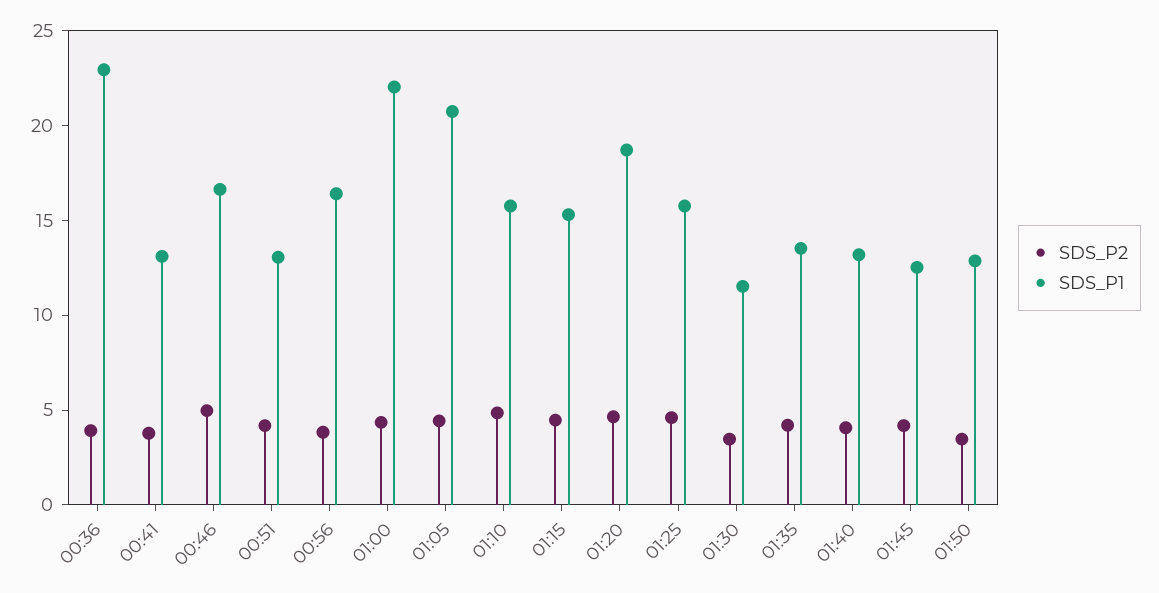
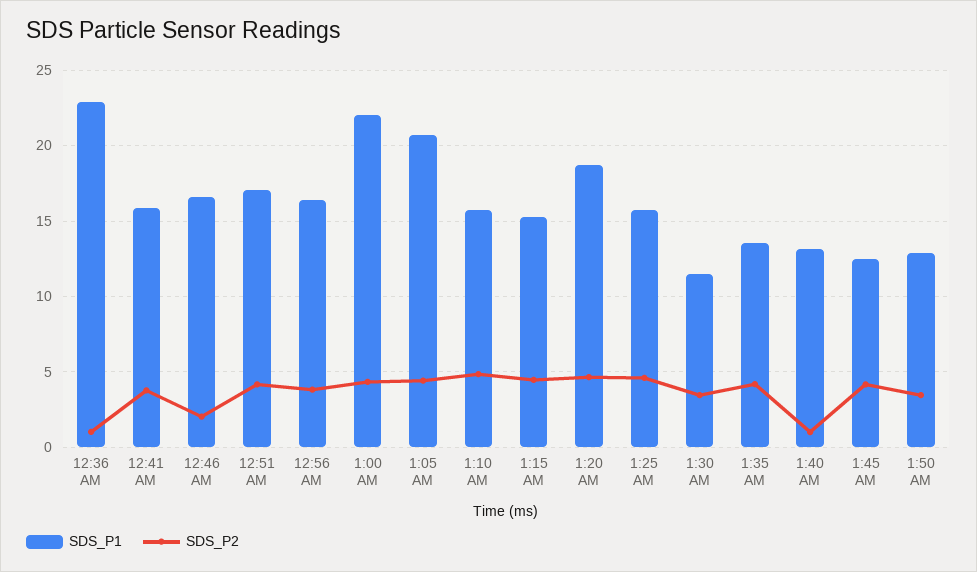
SDS_P2, 00:36: 4 -> 1
SDS_P1, 00:41: 13 -> 16
SDS_P2, 00:46: 5 -> 2
SDS_P1, 00:51: 13 -> 17
SDS_P2, 01:40: 4 -> 1

